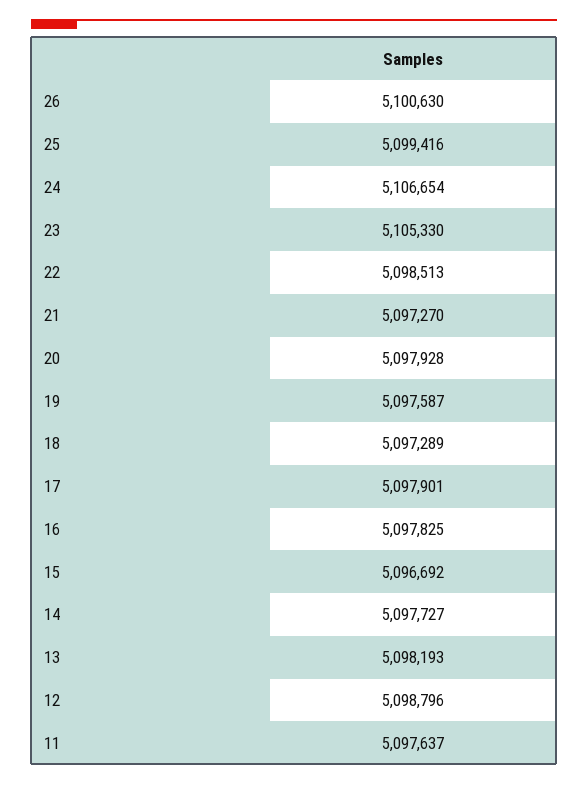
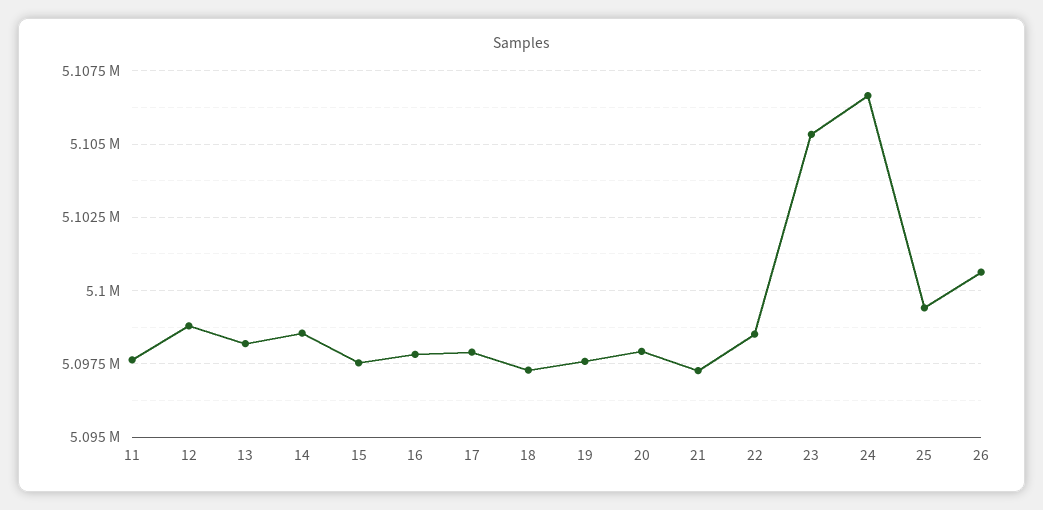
15: 5096692 -> 5097500
14: 5097727 -> 5098500

